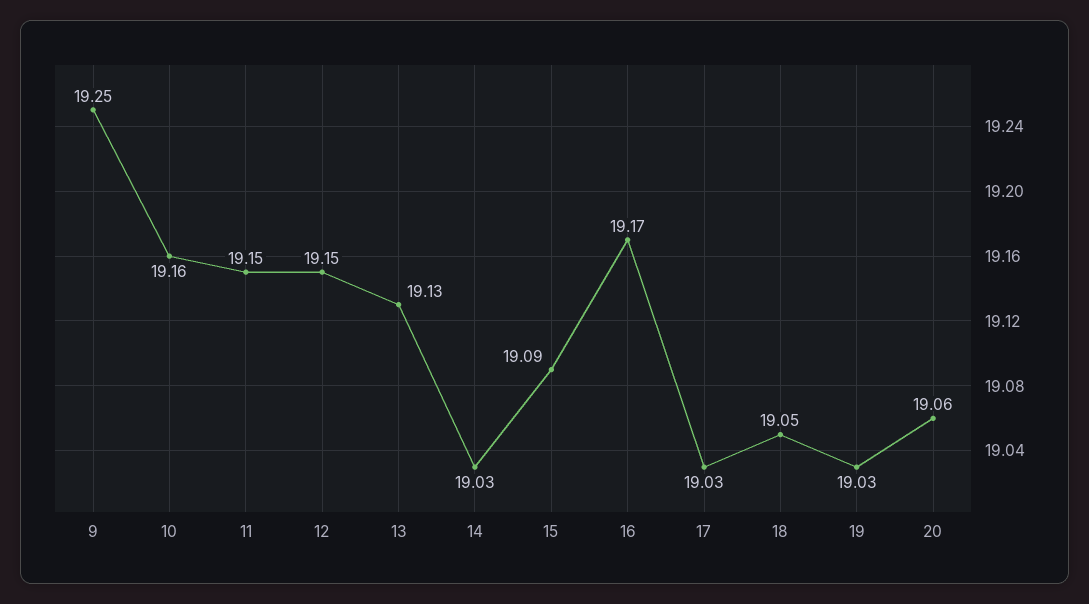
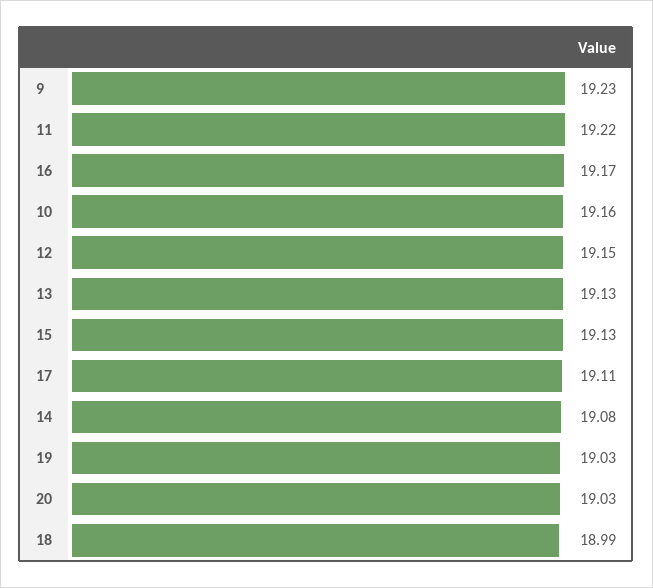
9: 19.25 -> 19.23
11: 19.15 -> 19.22
14: 19.03 -> 19.08
15: 19.09 -> 19.13
17: 19.03 -> 19.11
18: 19.05 -> 18.99
20: 19.06 -> 19.03

